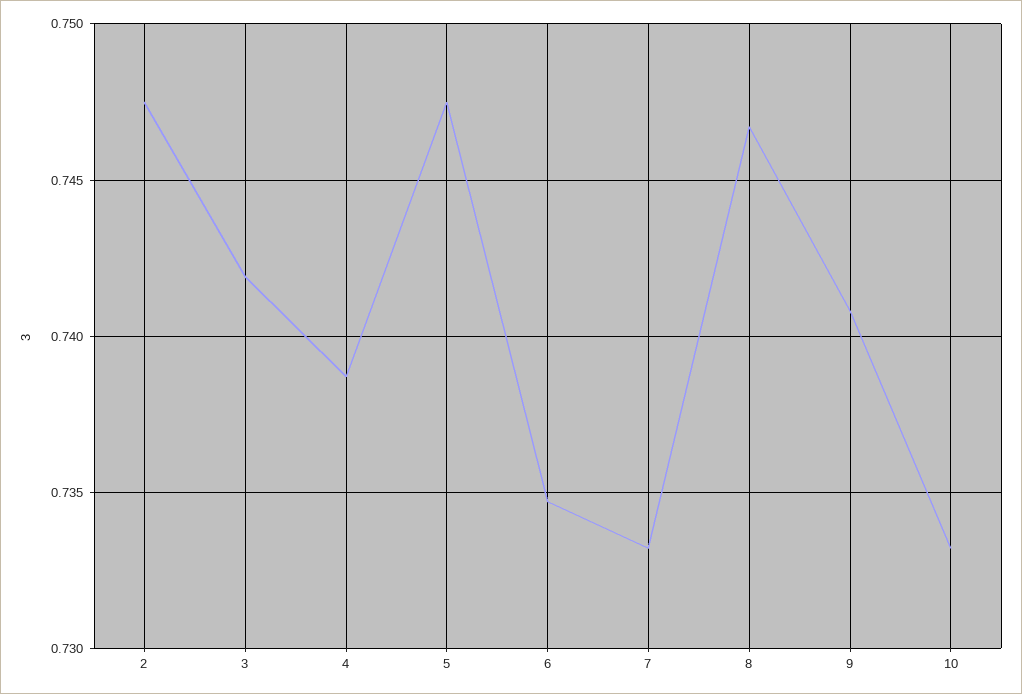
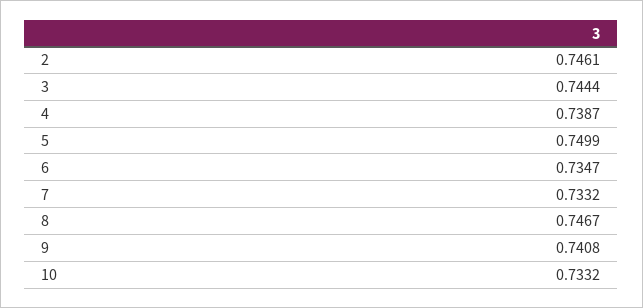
2: 0.7475 -> 0.7461
3: 0.742 -> 0.7444
5: 0.7475 -> 0.7499

